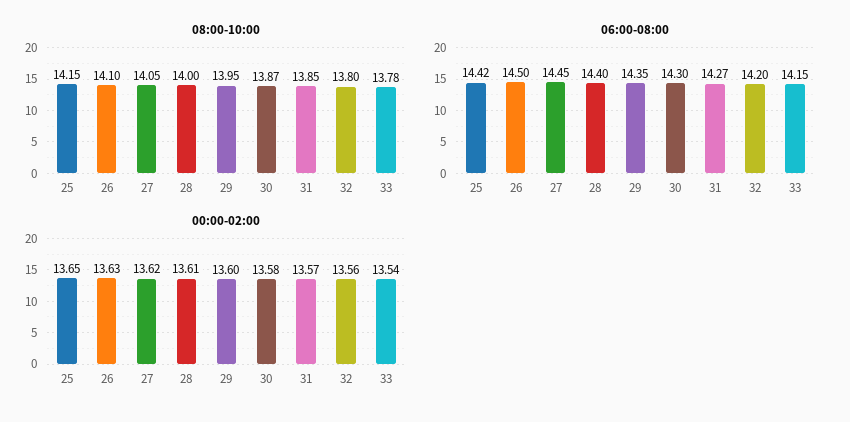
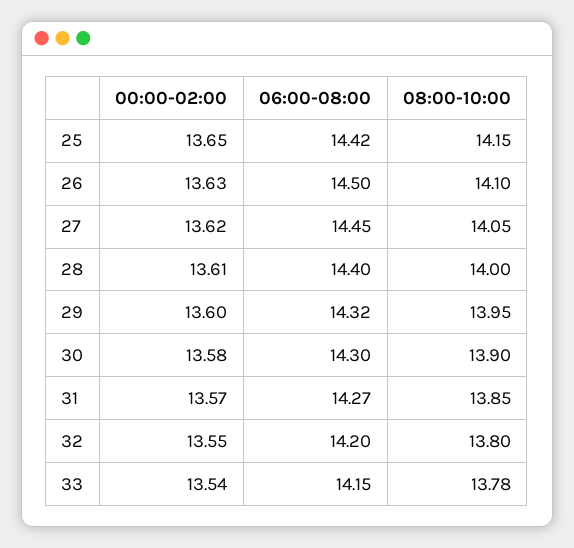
08:00-10:00, 30: 13.87 -> 13.9
06:00-08:00, 29: 14.35 -> 14.32
00:00-02:00, 32: 13.56 -> 13.55

